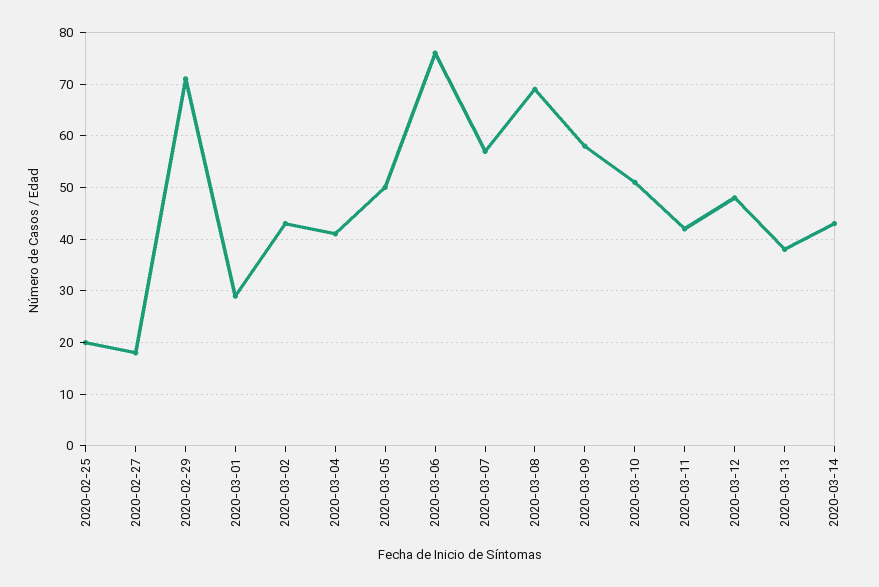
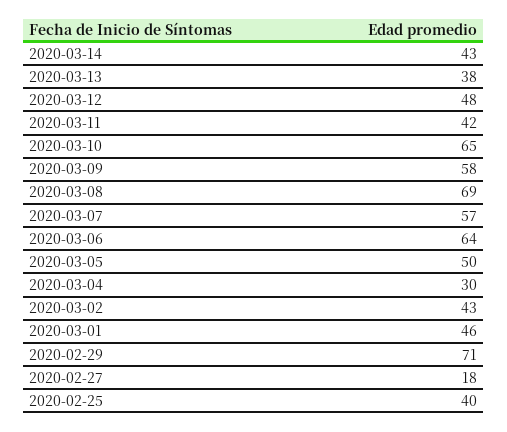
2020-02-25: 20 -> 40
2020-03-01: 30 -> 46
2020-03-04: 40 -> 30
2020-03-06: 75 -> 64
2020-03-10: 50 -> 65

